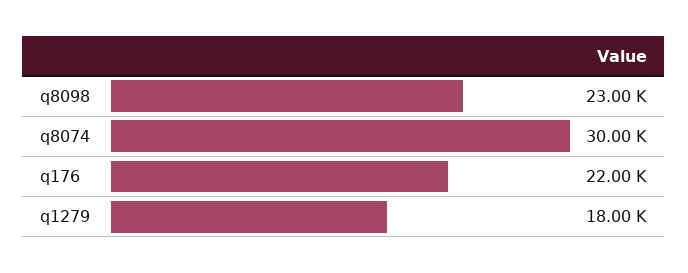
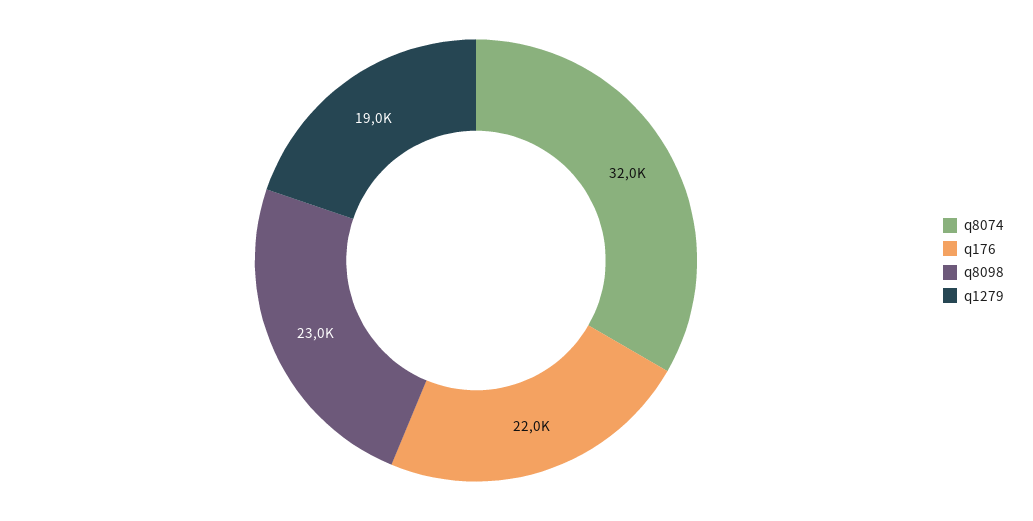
q8074: 30000 -> 32000
q1279: 18000 -> 19000

